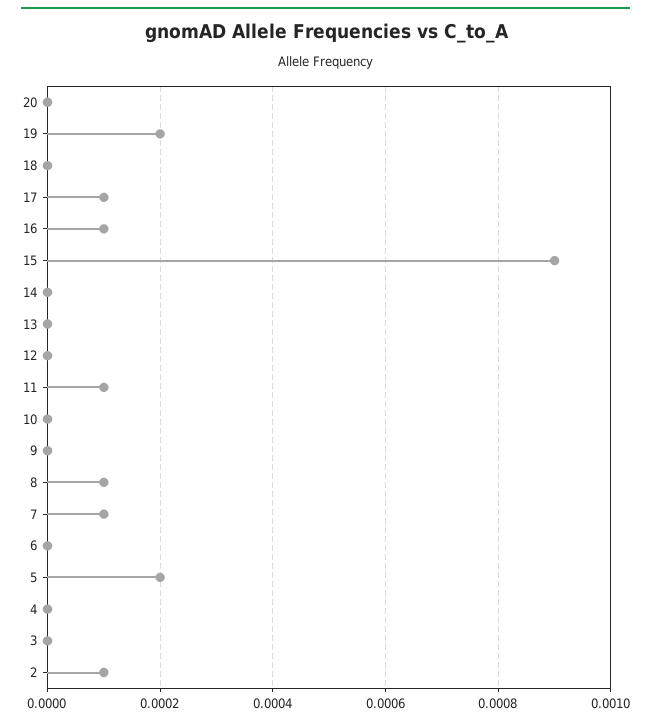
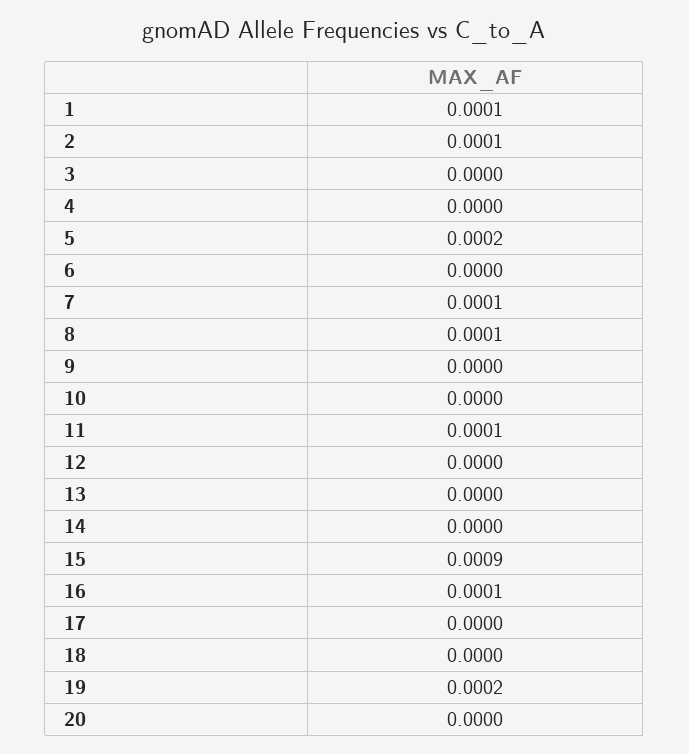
17: 0.0001 -> 0
1: none -> 0.0001

